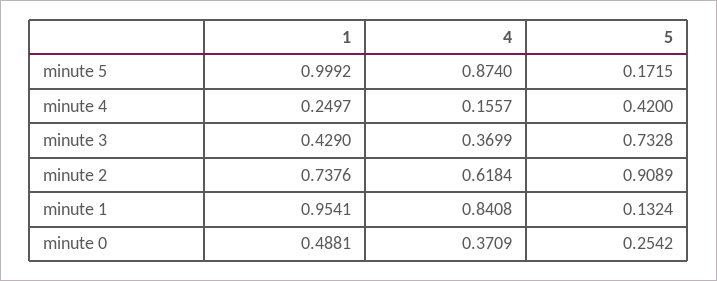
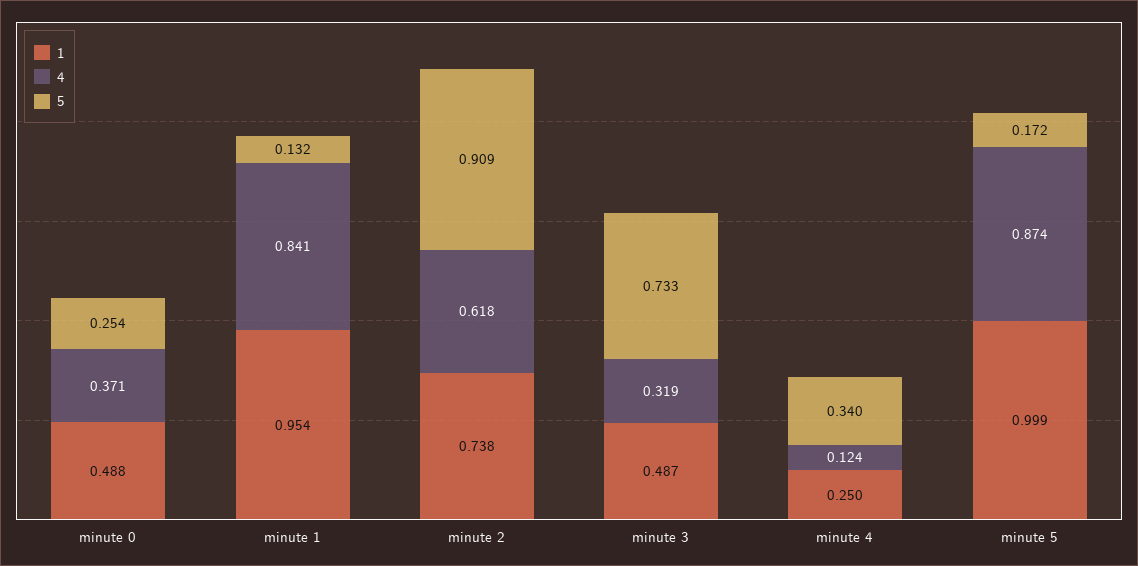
4, minute 4: 0.1557 -> 0.124
5, minute 4: 0.42 -> 0.34
1, minute 3: 0.429 -> 0.487
4, minute 3: 0.3699 -> 0.319

